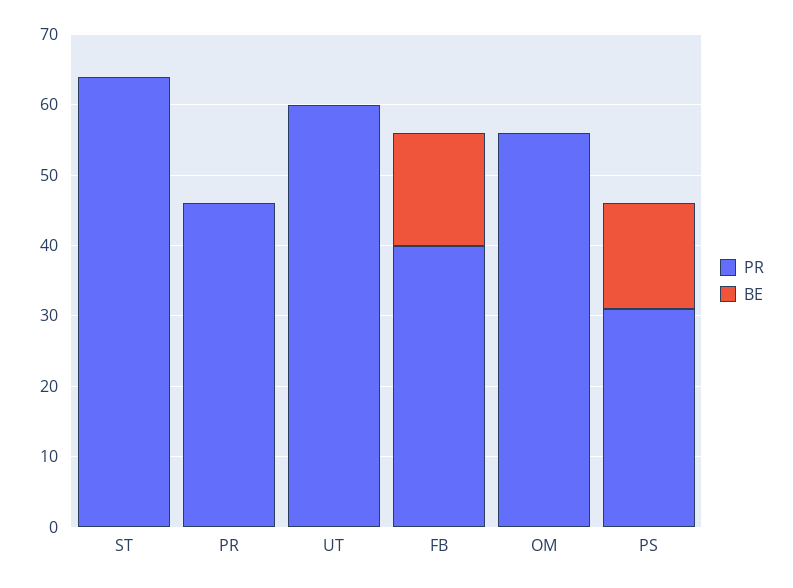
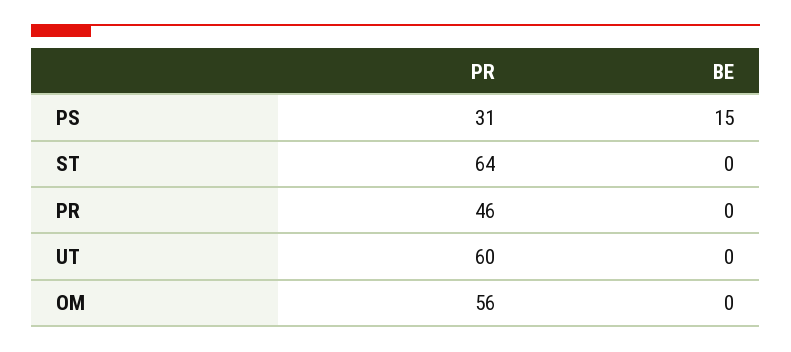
PR, FB: 40 -> none
BE, FB: 15 -> none

